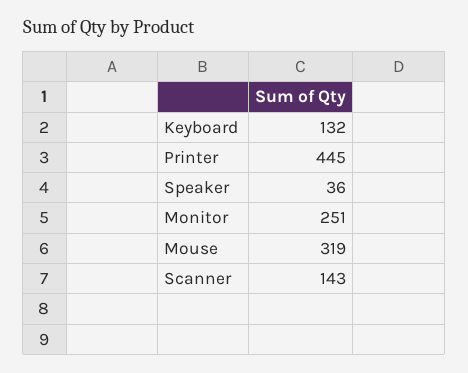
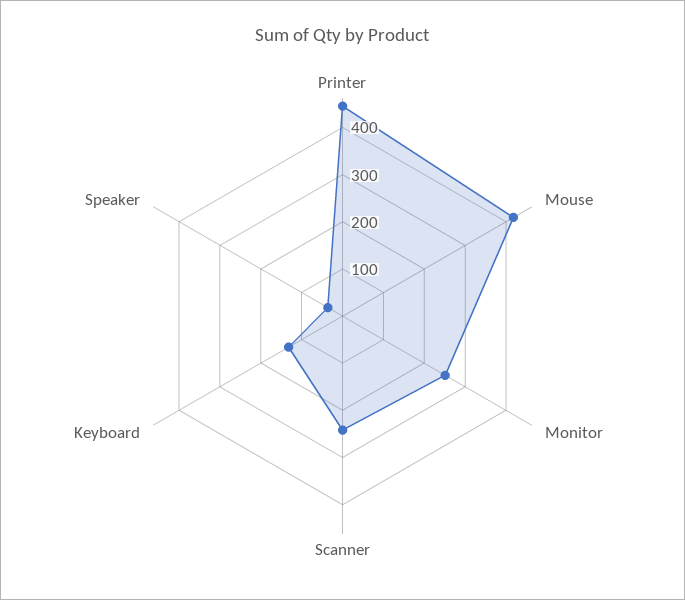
Mouse: 319 -> 420
Scanner: 143 -> 240

